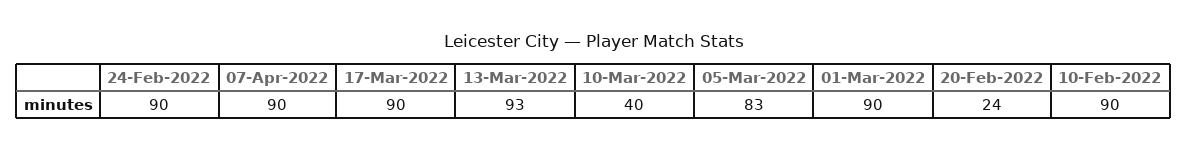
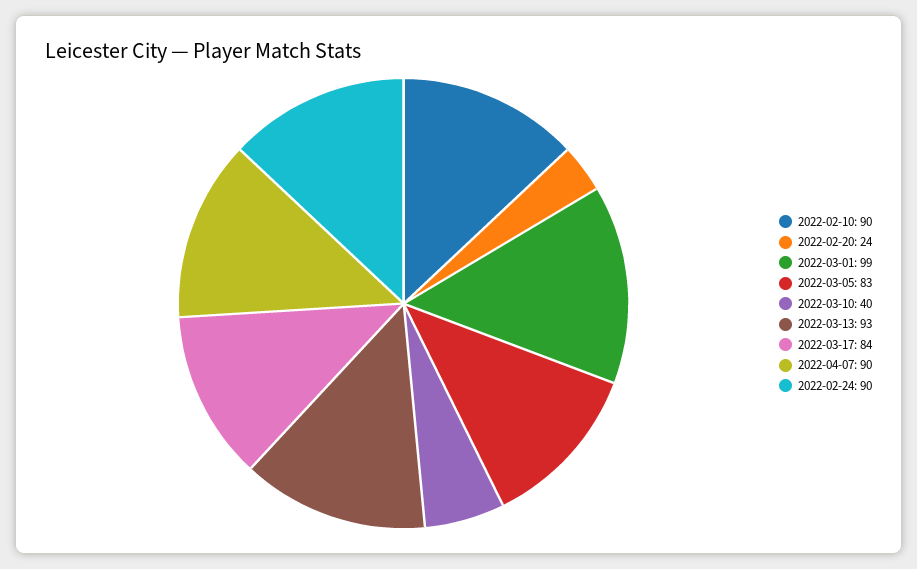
17-Mar-2022: 90 -> 84
01-Mar-2022: 90 -> 99

